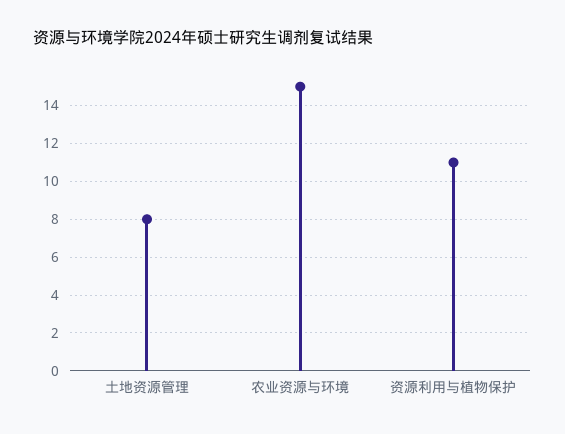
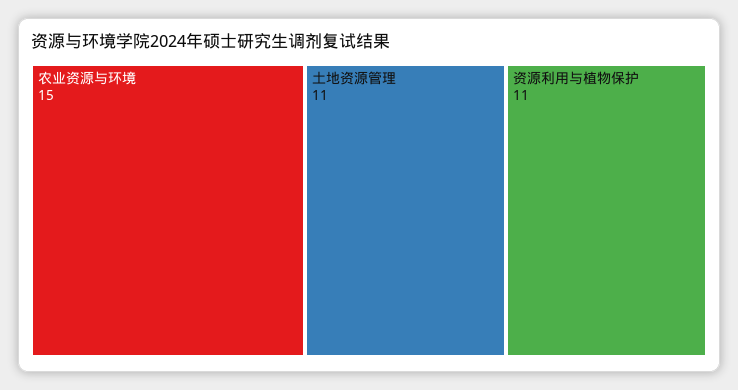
土地资源管理: 8 -> 11

